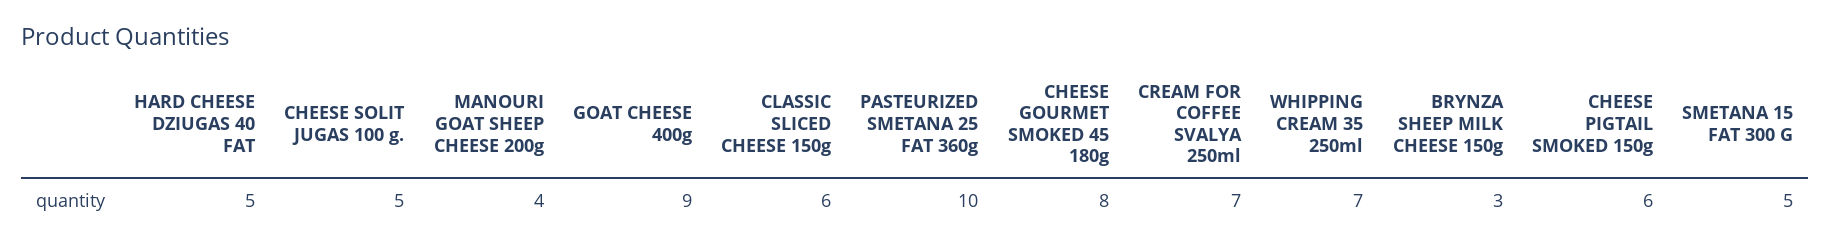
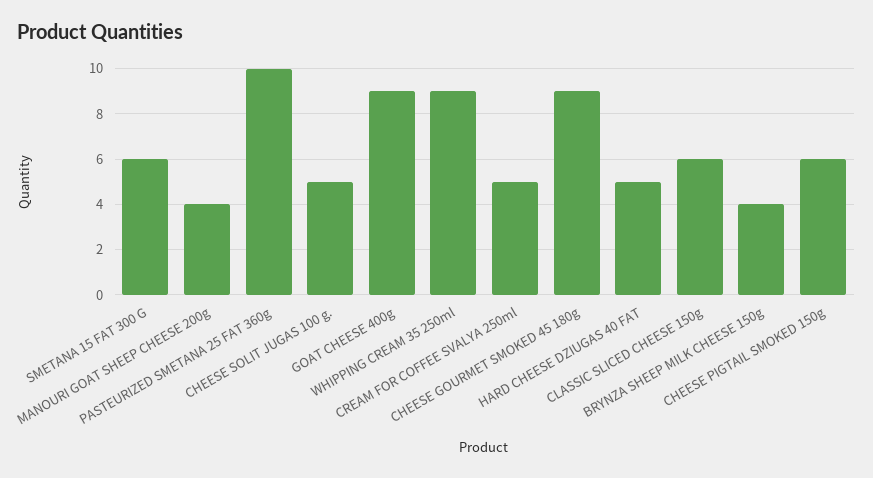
CHEESE GOURMET SMOKED 45 180g: 8 -> 9
CREAM FOR COFFEE SVALYA 250ml: 7 -> 5
WHIPPING CREAM 35 250ml: 7 -> 9
BRYNZA SHEEP MILK CHEESE 150g: 3 -> 4
SMETANA 15 FAT 300 G: 5 -> 6

